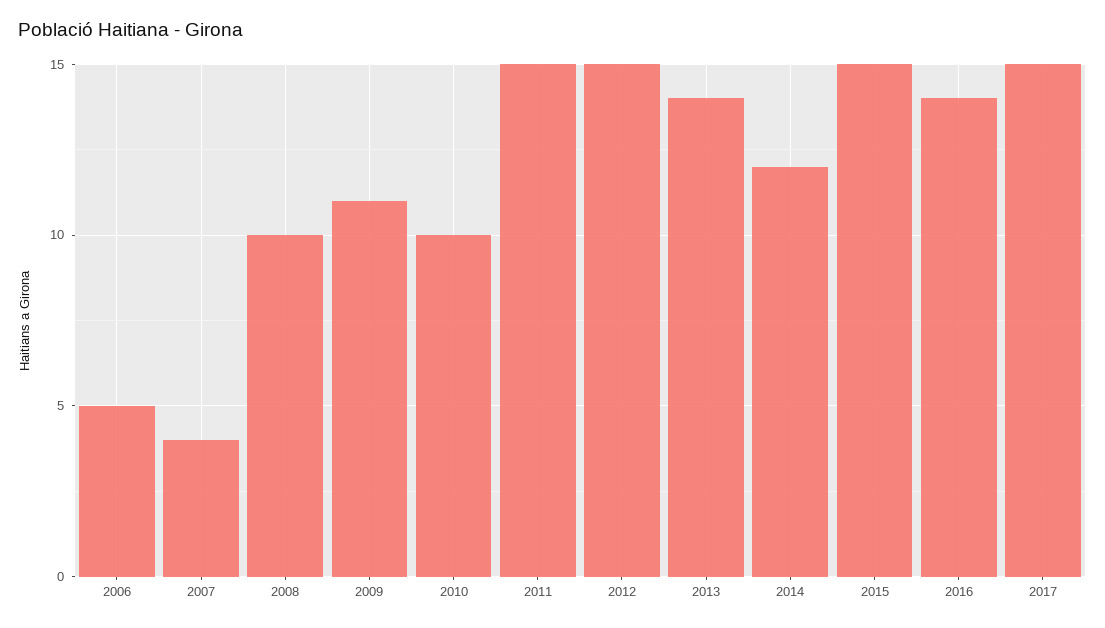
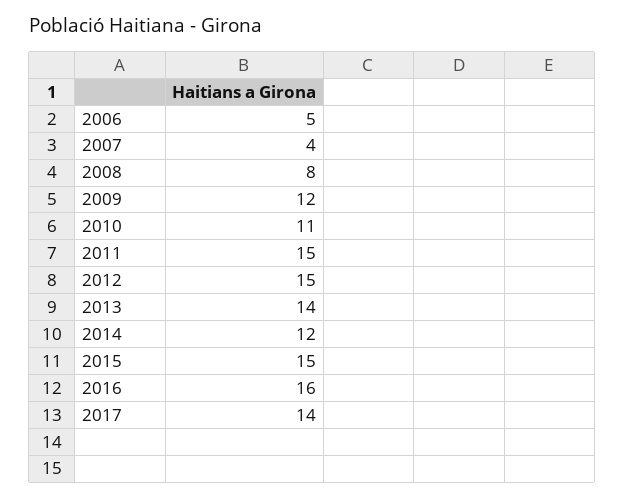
2008: 10 -> 8
2009: 11 -> 12
2010: 10 -> 11
2016: 14 -> 16
2017: 15 -> 14

